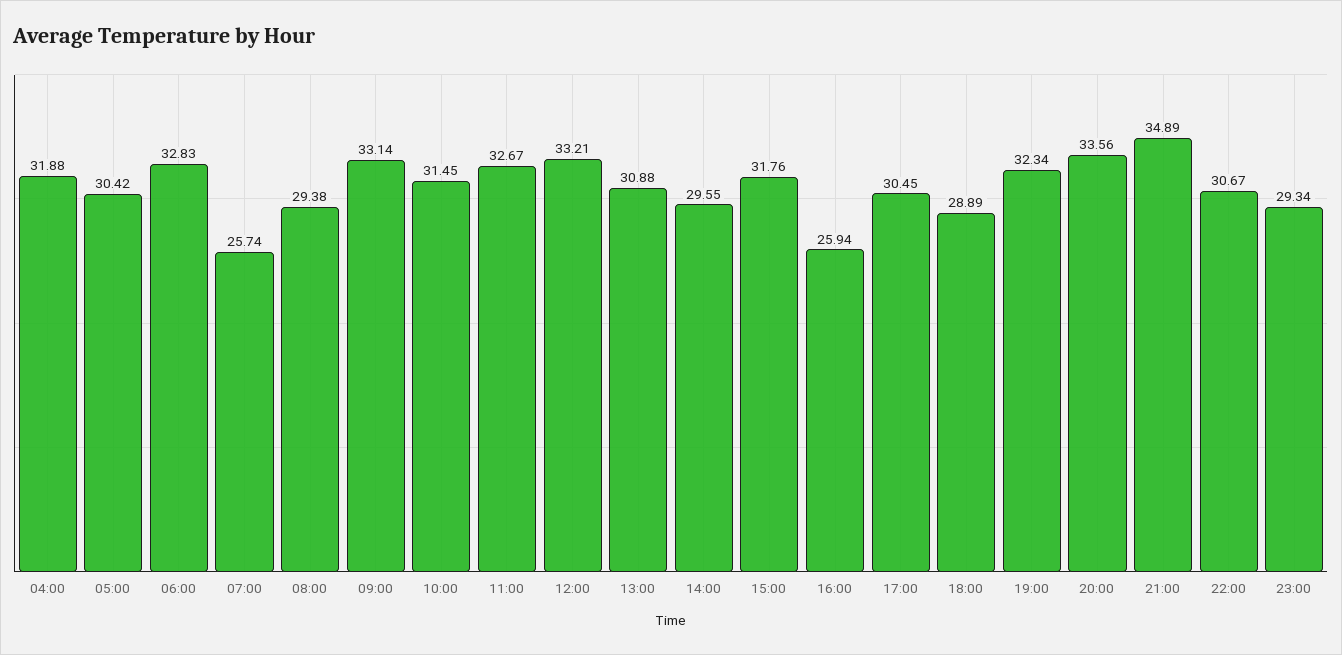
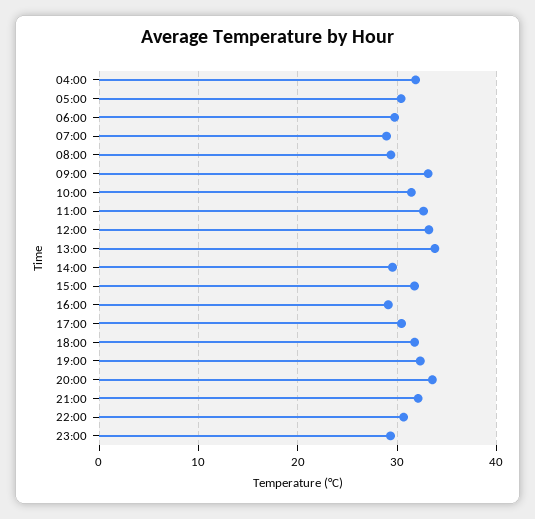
06:00: 32.83 -> 30
07:00: 25.74 -> 29
13:00: 30.88 -> 34
16:00: 25.94 -> 29
18:00: 28.89 -> 32
21:00: 34.89 -> 32

